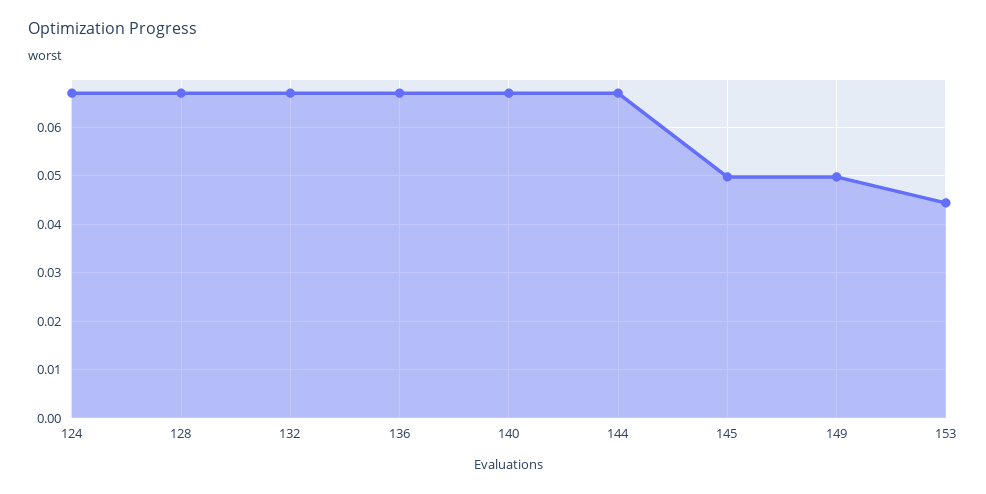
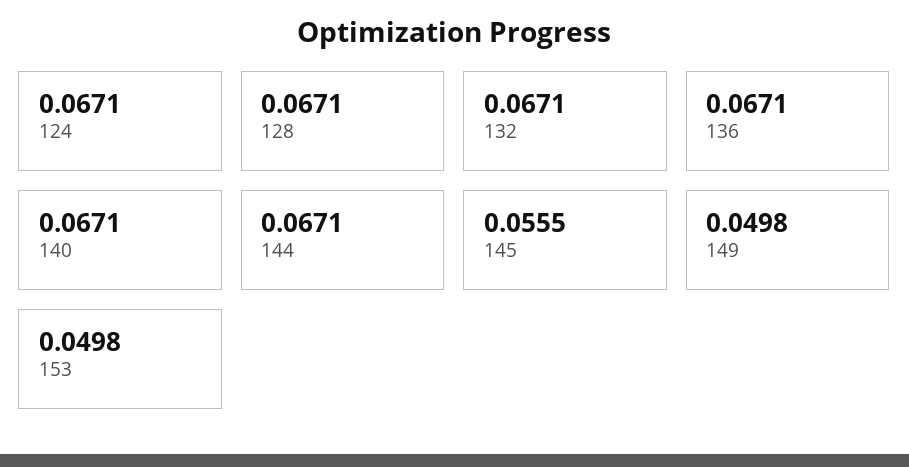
145: 0.05 -> 0.0555
153: 0.044 -> 0.0498

